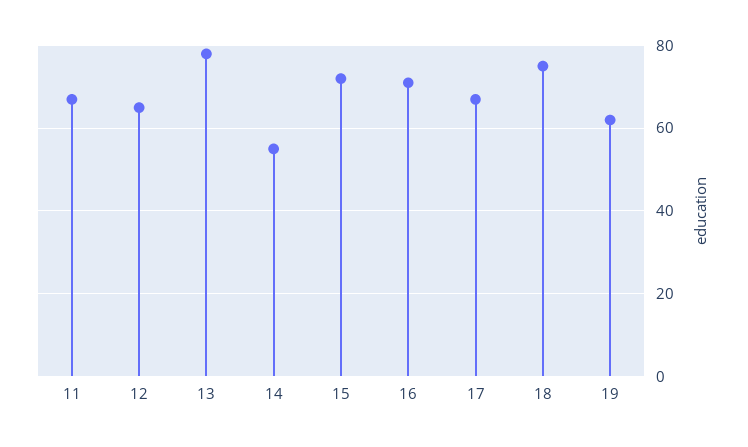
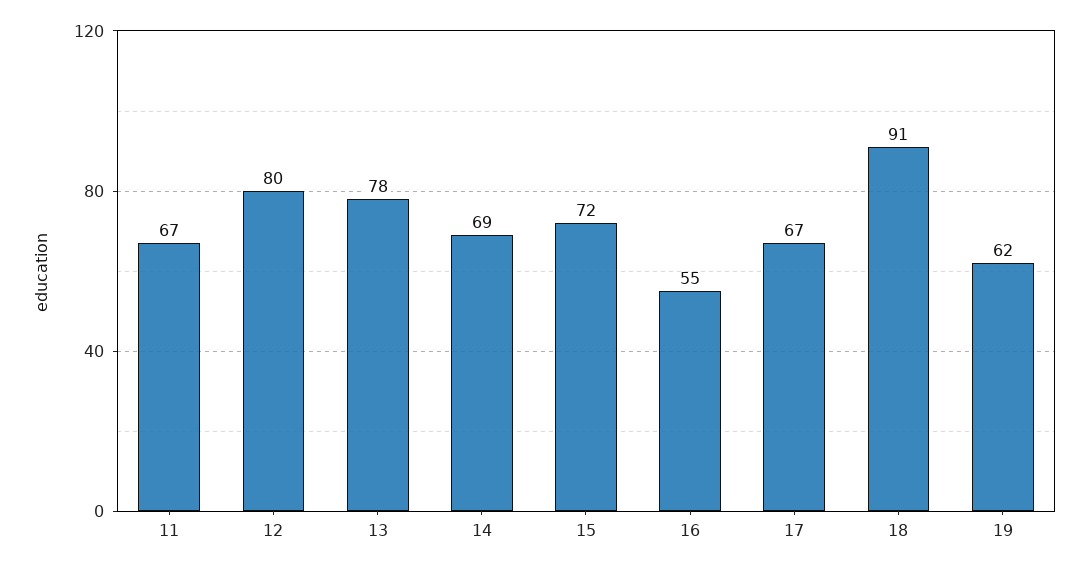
12: 65 -> 80
14: 55 -> 69
16: 70 -> 55
18: 75 -> 91

